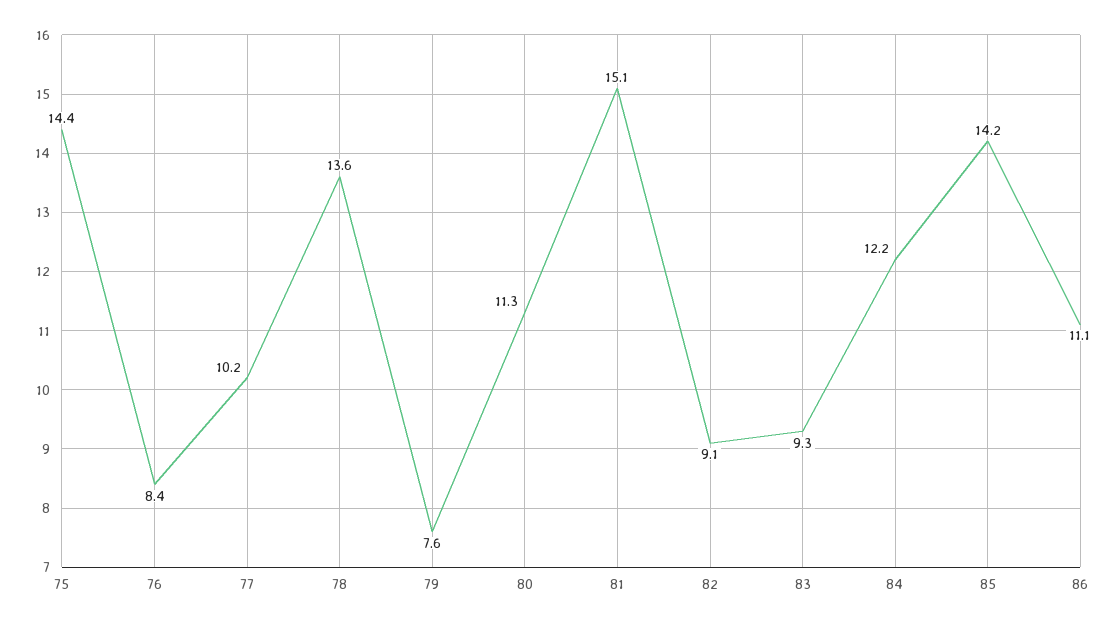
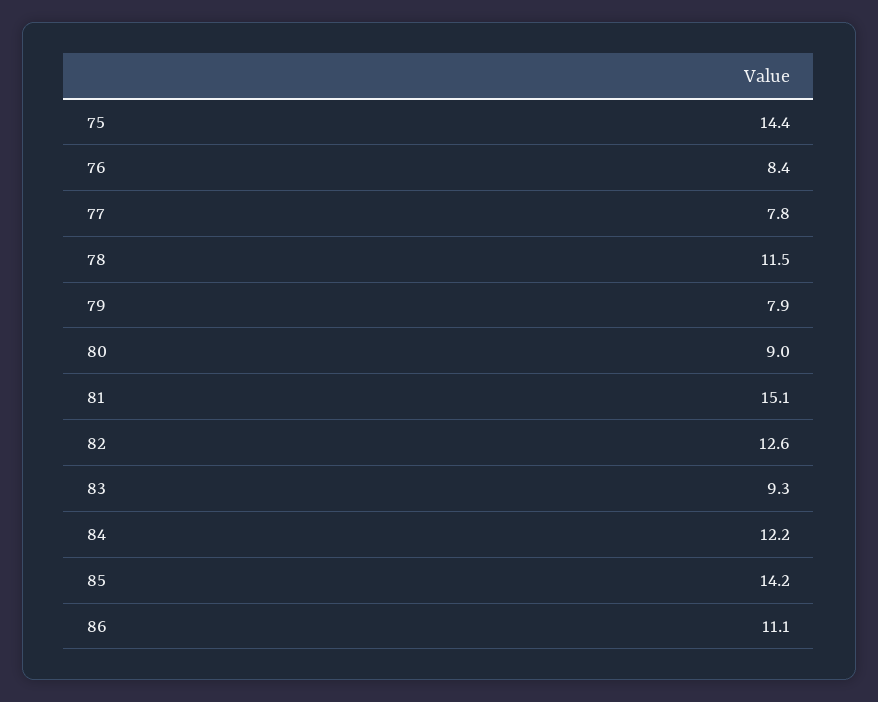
77: 10.2 -> 7.8
78: 13.6 -> 11.5
79: 7.6 -> 7.9
80: 11.3 -> 9
82: 9.1 -> 12.6

